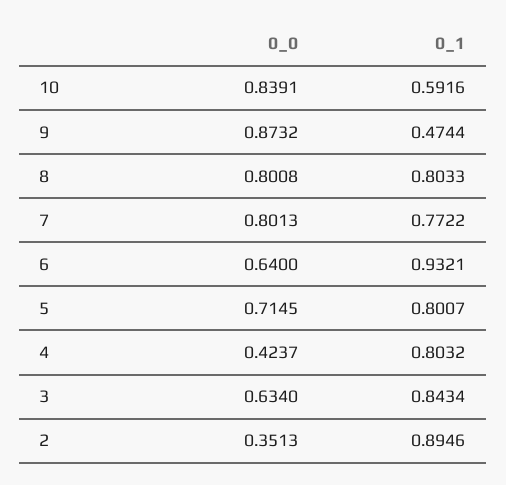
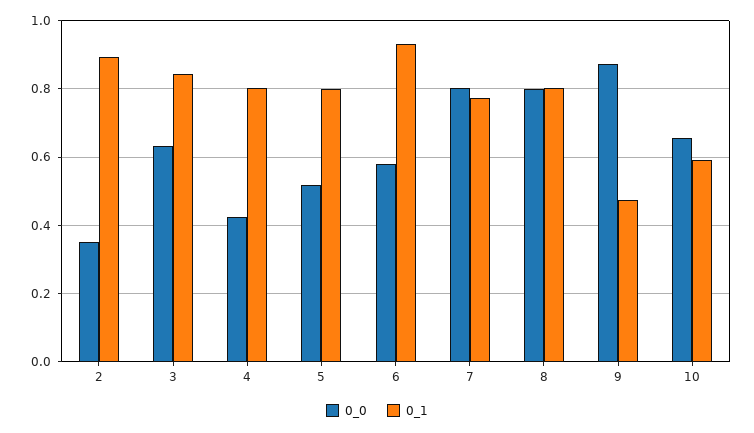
0_0, 10: 0.8391 -> 0.66
0_0, 6: 0.64 -> 0.58
0_0, 5: 0.7145 -> 0.52

